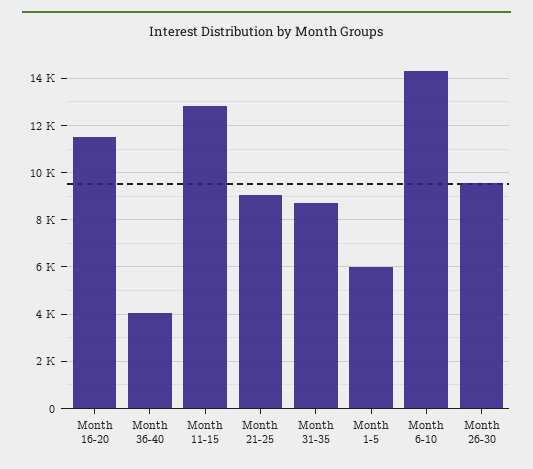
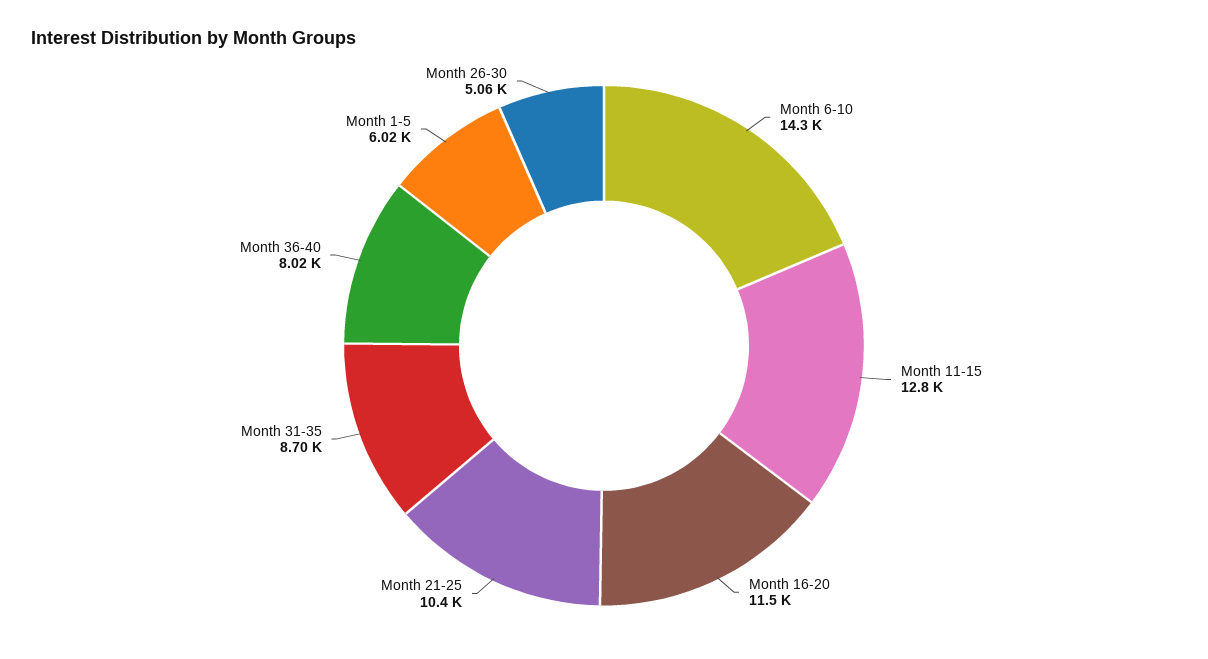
Month 36-40: 4000 -> 8020
Month 21-25: 9000 -> 10400
Month 26-30: 9500 -> 5060

